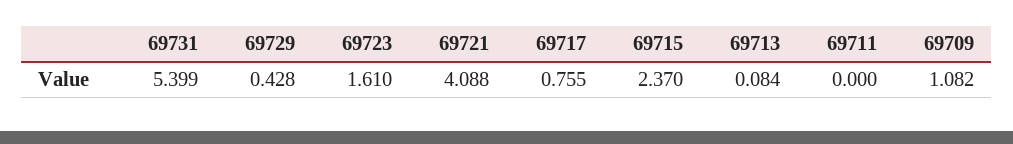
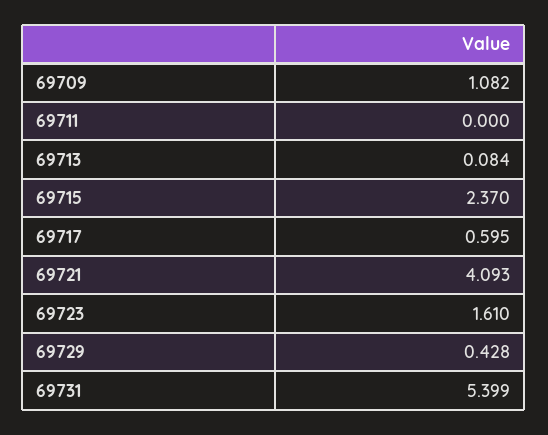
69721: 4.088 -> 4.093
69717: 0.755 -> 0.595

